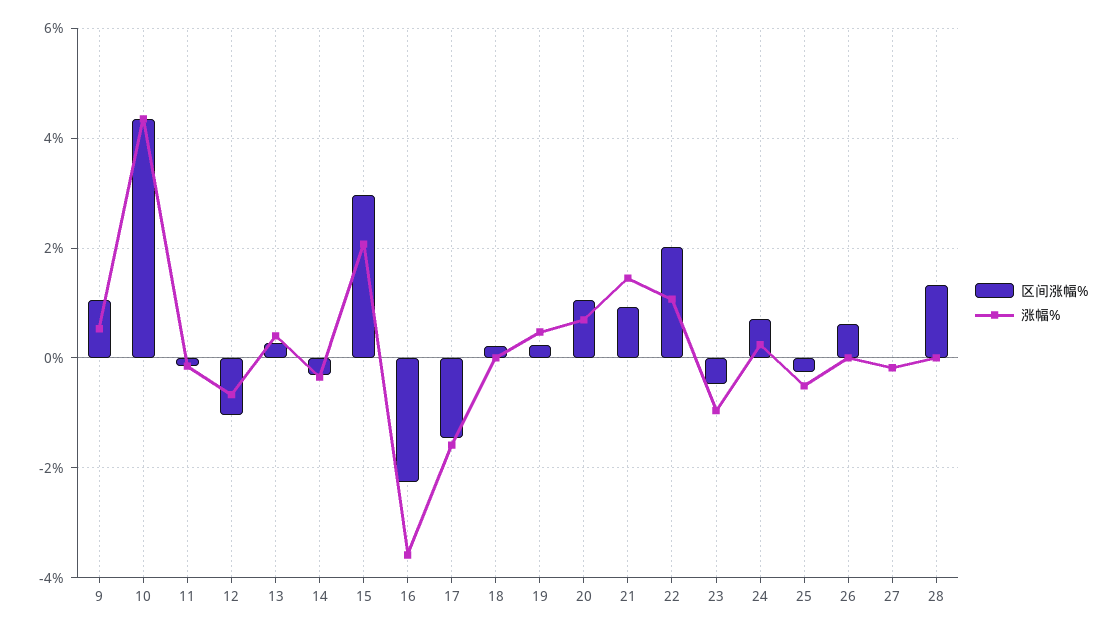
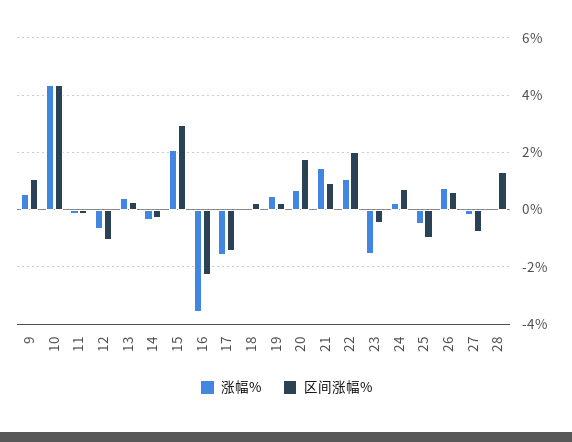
区间涨幅%, 20: 1 -> 1.75
涨幅%, 23: -1 -> -1.5
区间涨幅%, 25: -0.2 -> -1
涨幅%, 26: 0 -> 0.75
区间涨幅%, 27: 0 -> -0.75

